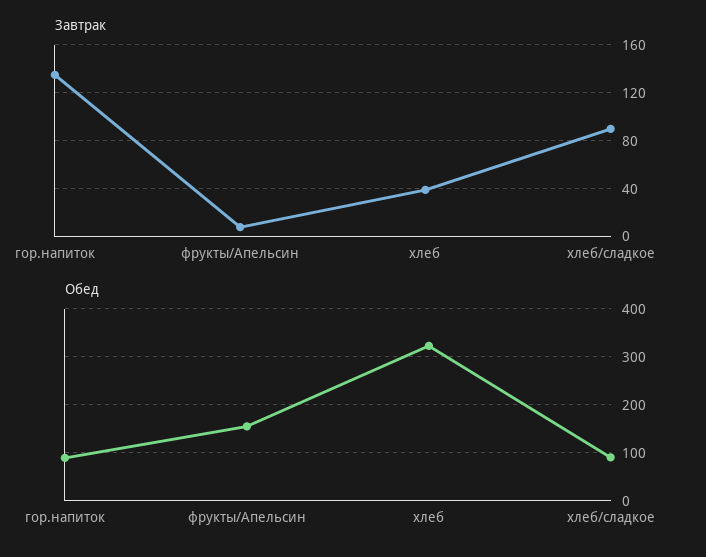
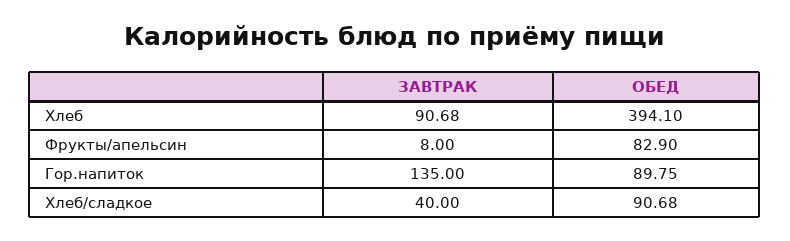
Завтрак, хлеб: 40 -> 90.68
Завтрак, хлеб/сладкое: 90 -> 40
Обед, фрукты/Апельсин: 160 -> 82.9
Обед, хлеб: 320 -> 394.1

